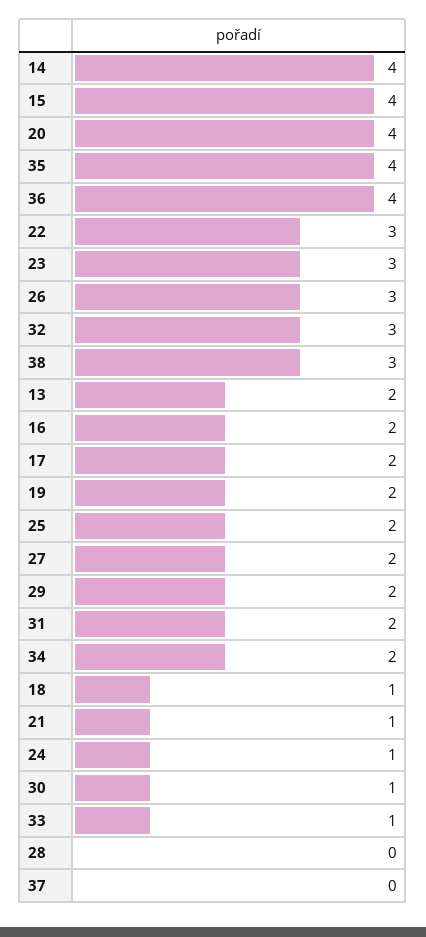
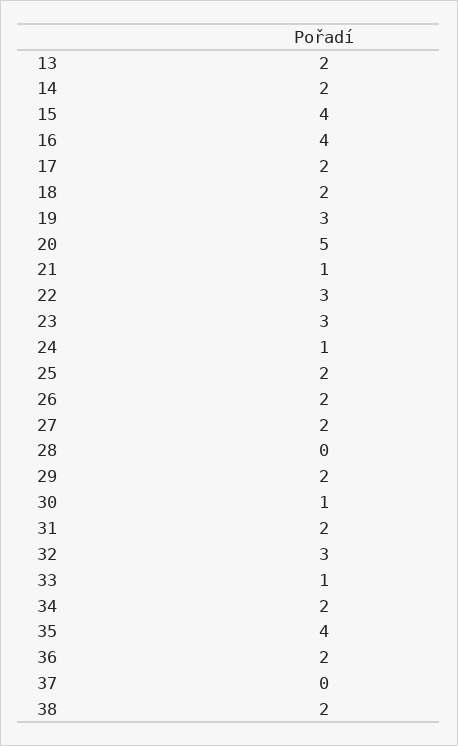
14: 4 -> 2
20: 4 -> 5
36: 4 -> 2
26: 3 -> 2
38: 3 -> 2
16: 2 -> 4
19: 2 -> 3
18: 1 -> 2

